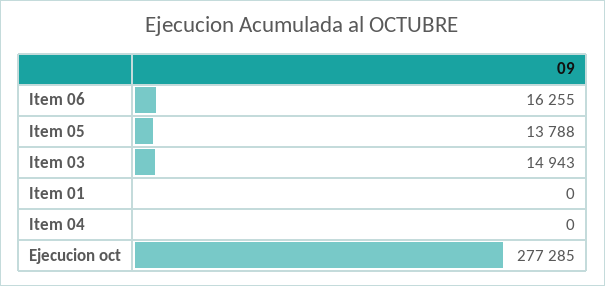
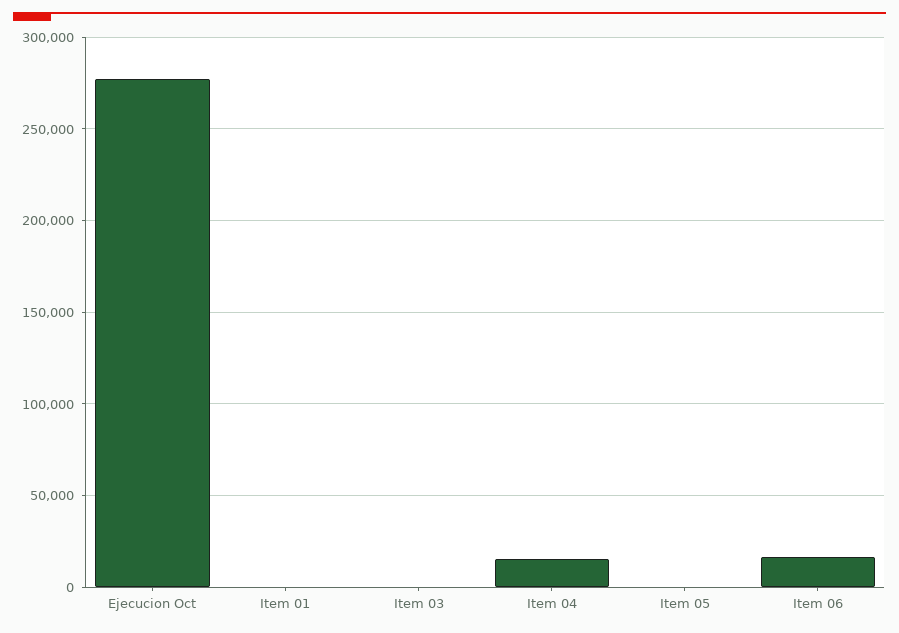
Item 05: 13788 -> 0
Item 03: 14943 -> 0
Item 04: 0 -> 15000

